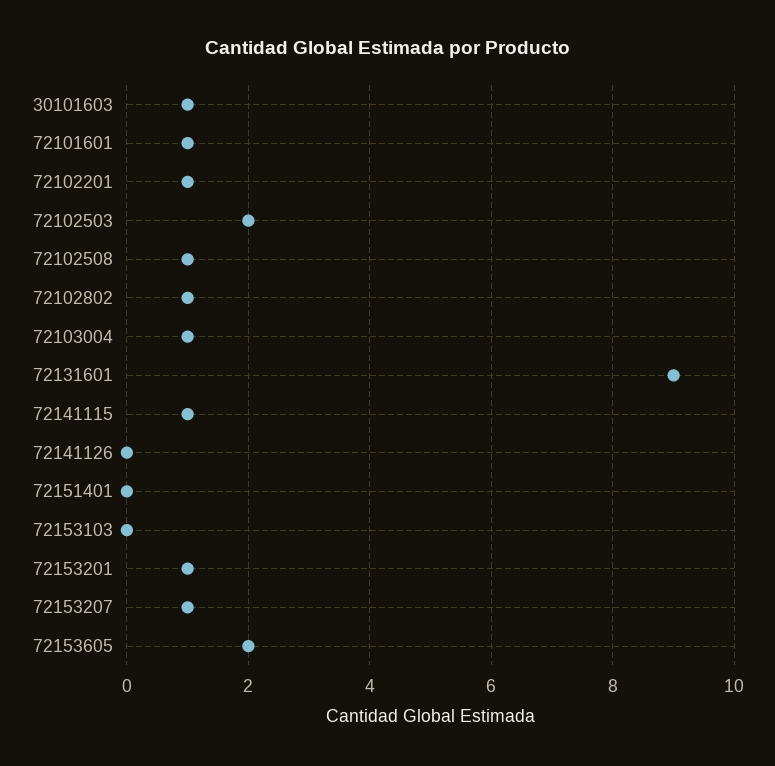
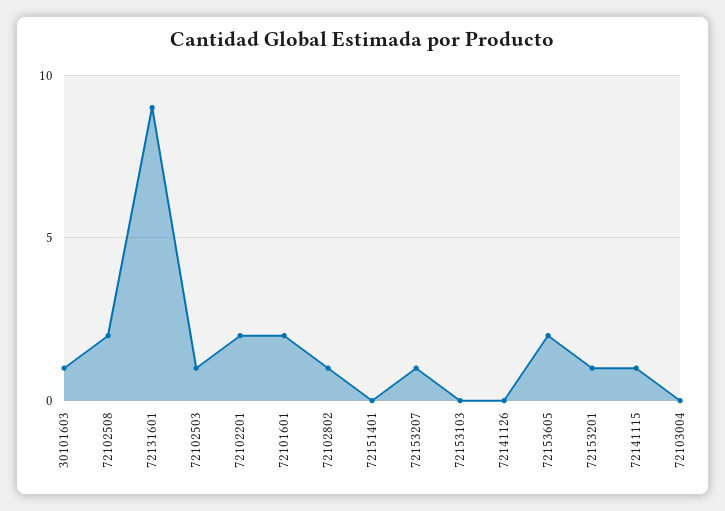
72101601: 1 -> 2
72102201: 1 -> 2
72102503: 2 -> 1
72102508: 1 -> 2
72103004: 1 -> 0

